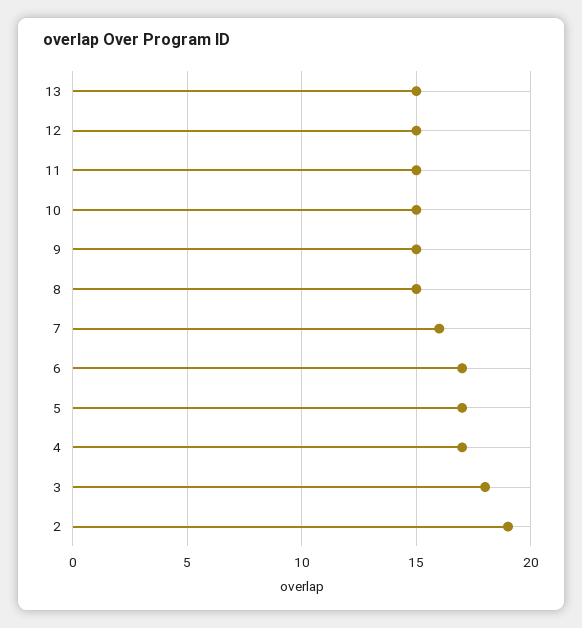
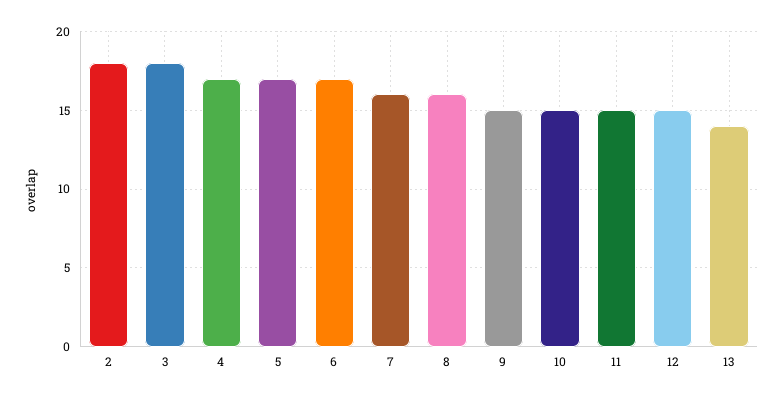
13: 15 -> 14
8: 15 -> 16
2: 19 -> 18

